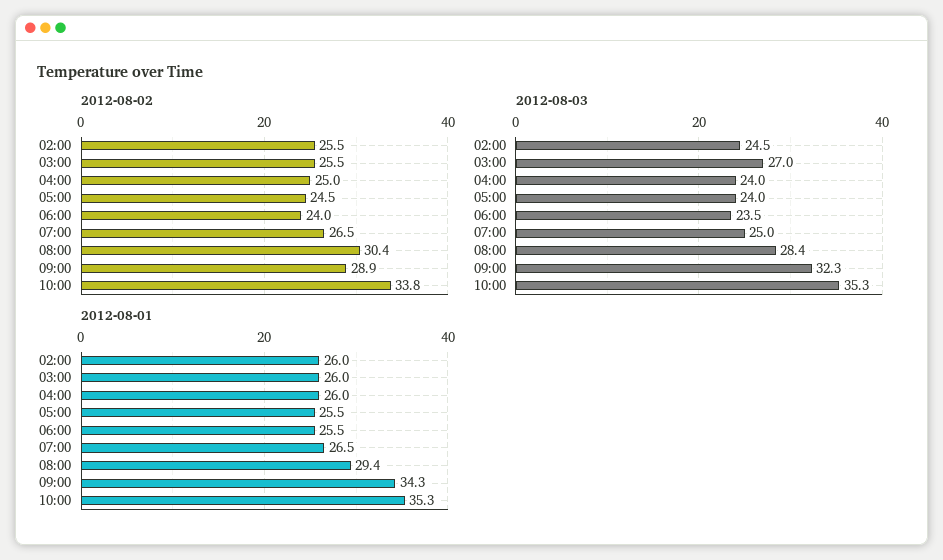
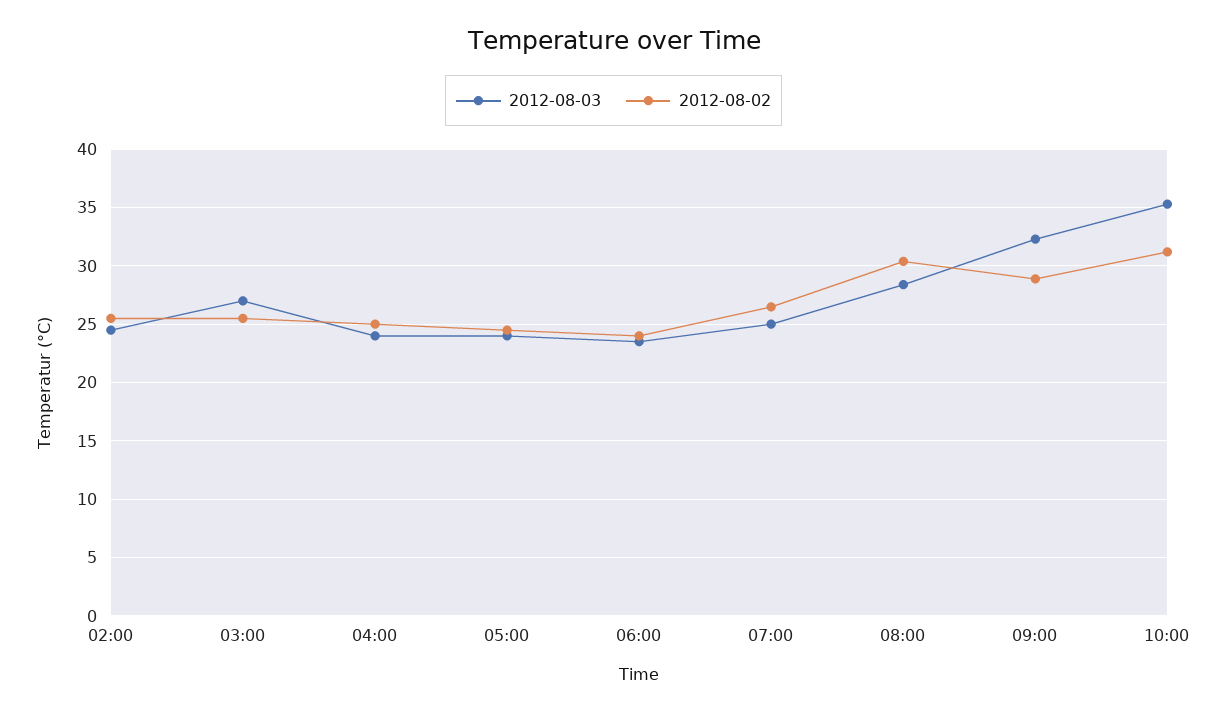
2012-08-02, 10:00: 33.8 -> 31
2012-08-01, 02:00: 26 -> none
2012-08-01, 03:00: 26 -> none
2012-08-01, 04:00: 26 -> none
2012-08-01, 05:00: 25.5 -> none
2012-08-01, 06:00: 25.5 -> none
2012-08-01, 07:00: 26.5 -> none
2012-08-01, 08:00: 29.4 -> none
2012-08-01, 09:00: 34.3 -> none
2012-08-01, 10:00: 35.3 -> none

